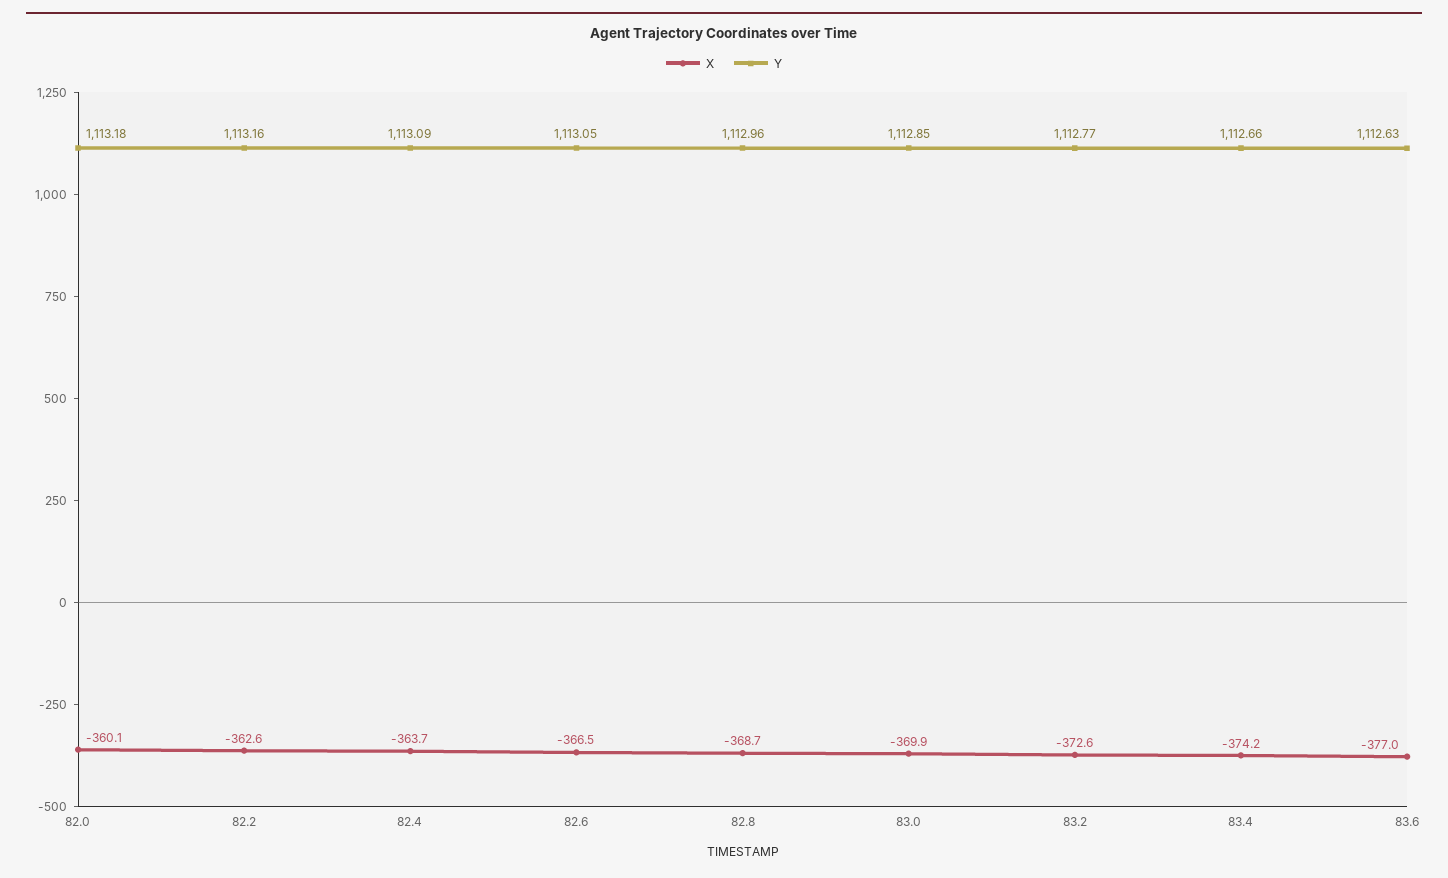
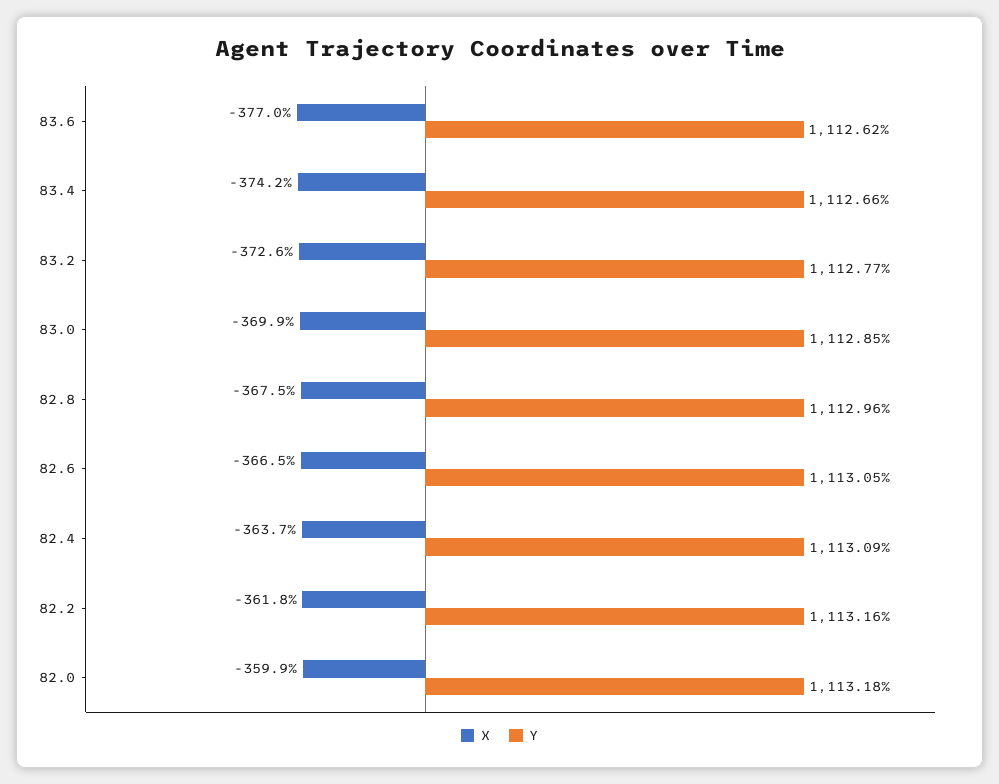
X, 82.0: -360.1 -> -359.9
X, 82.2: -362.6 -> -361.8
X, 82.8: -368.7 -> -367.5
Y, 83.6: 1112.63 -> 1112.62

